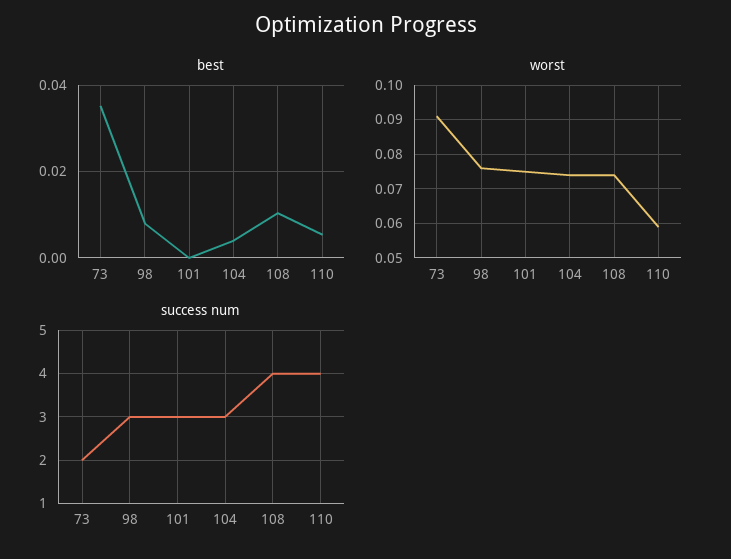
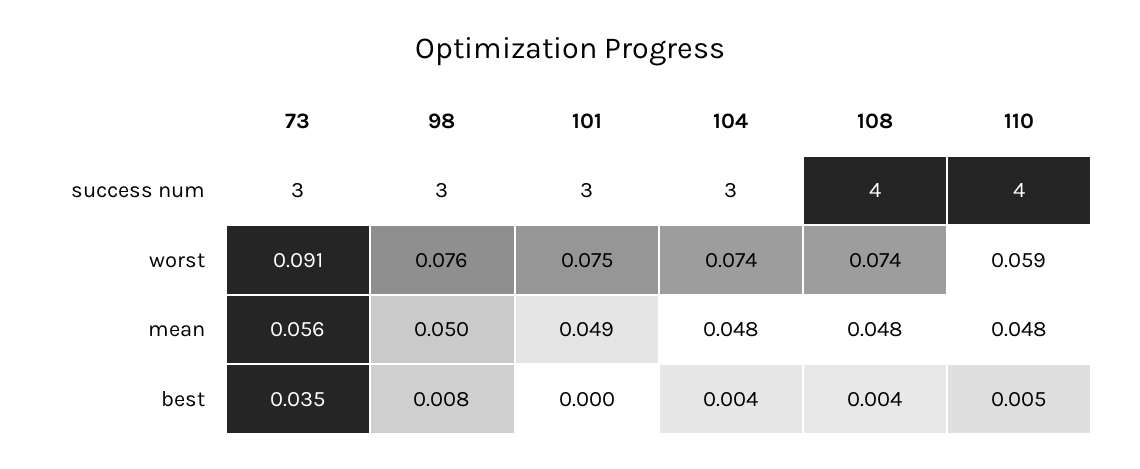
best, 108: 0.01 -> 0.004
success num, 73: 2 -> 3
mean, 73: none -> 0.056
mean, 98: none -> 0.05
mean, 101: none -> 0.049
mean, 104: none -> 0.048
mean, 108: none -> 0.048
mean, 110: none -> 0.048

